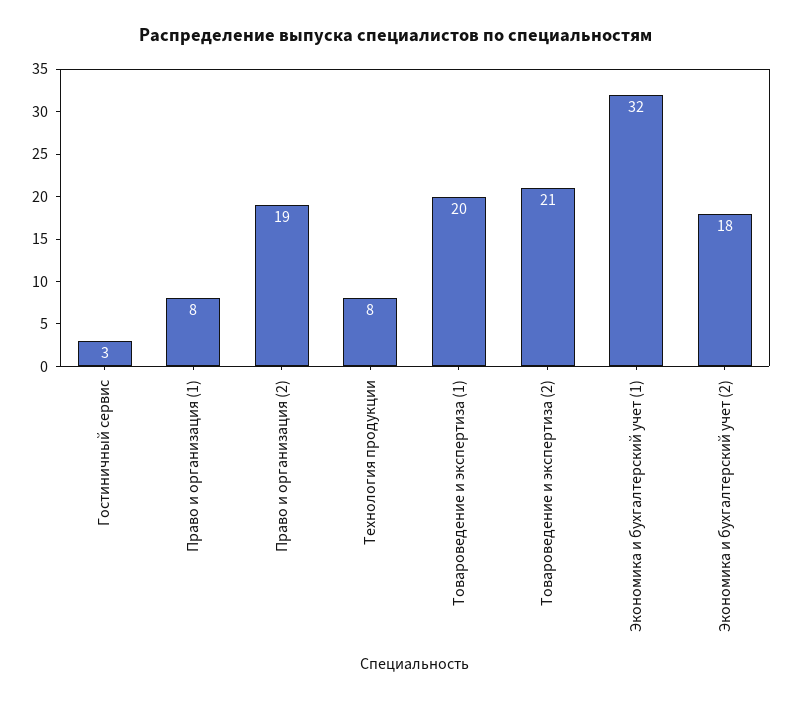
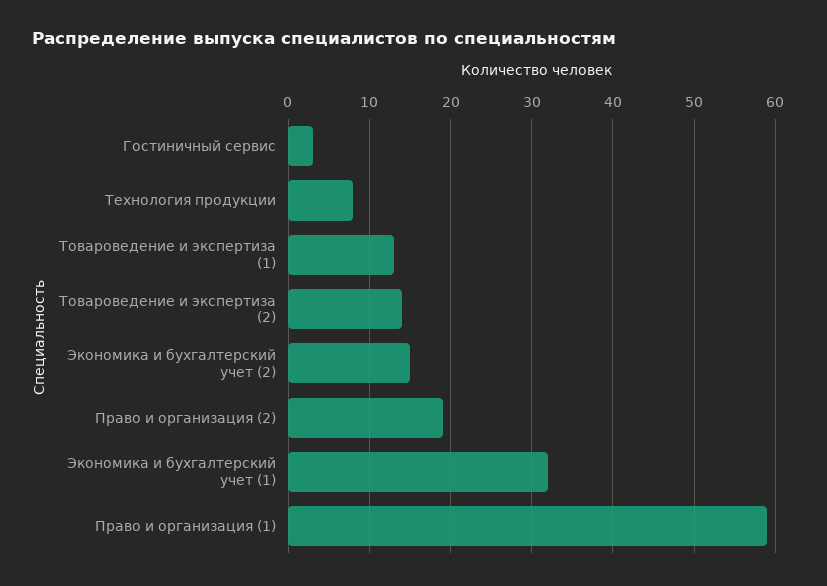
Право и организация (1): 8 -> 59
Товароведение и экспертиза (1): 20 -> 13
Товароведение и экспертиза (2): 21 -> 14
Экономика и бухгалтерский учет (2): 18 -> 15

